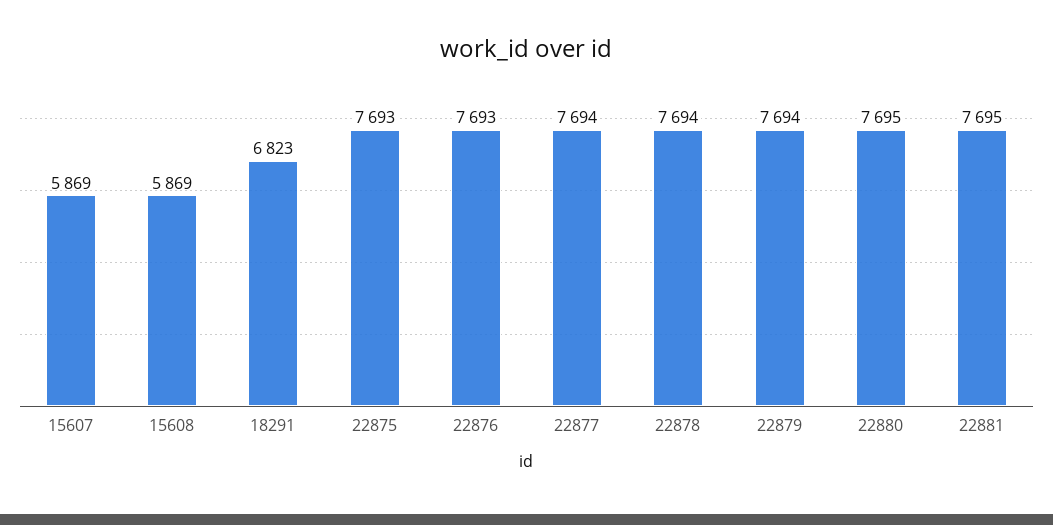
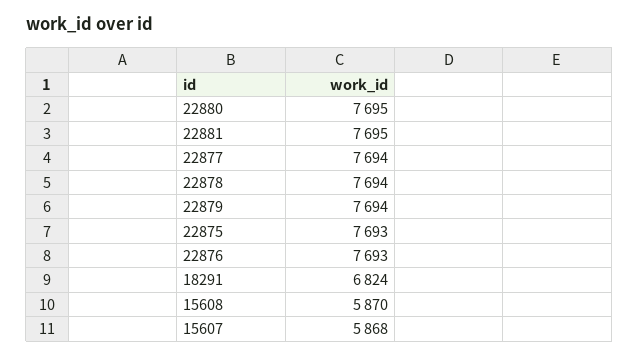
15607: 5869 -> 5868
15608: 5869 -> 5870
18291: 6823 -> 6824

